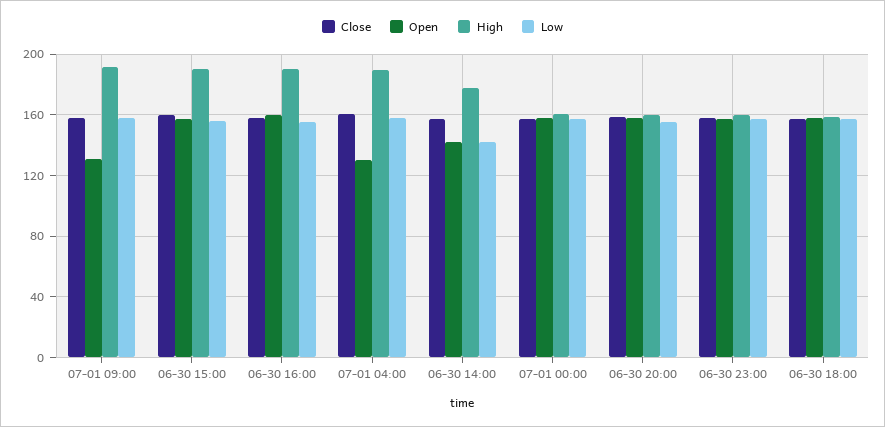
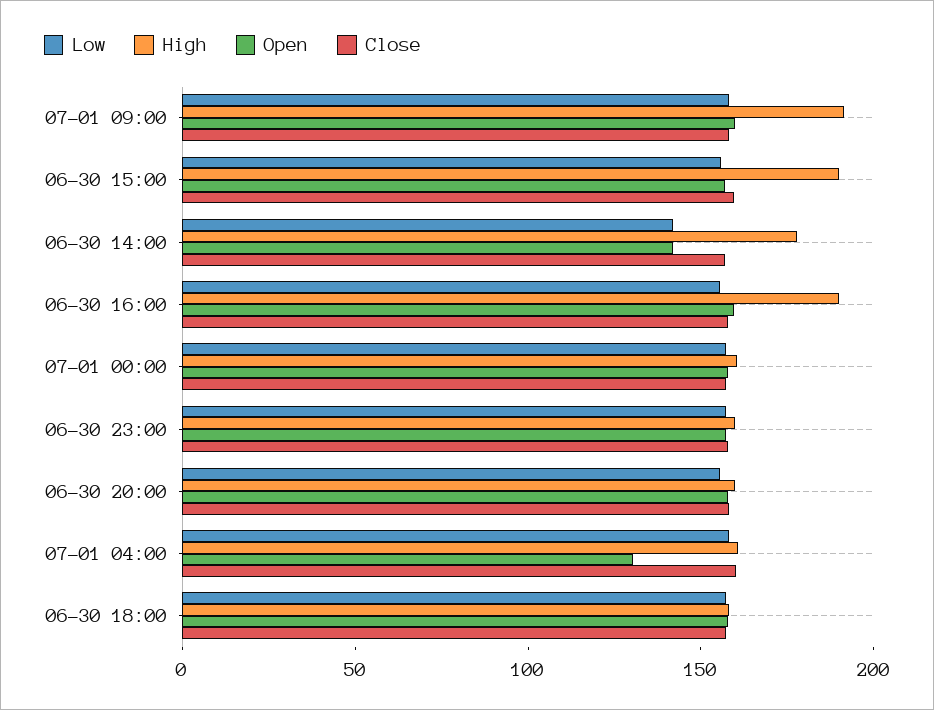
Open, 07-01 09:00: 130 -> 160
High, 07-01 04:00: 190 -> 160

